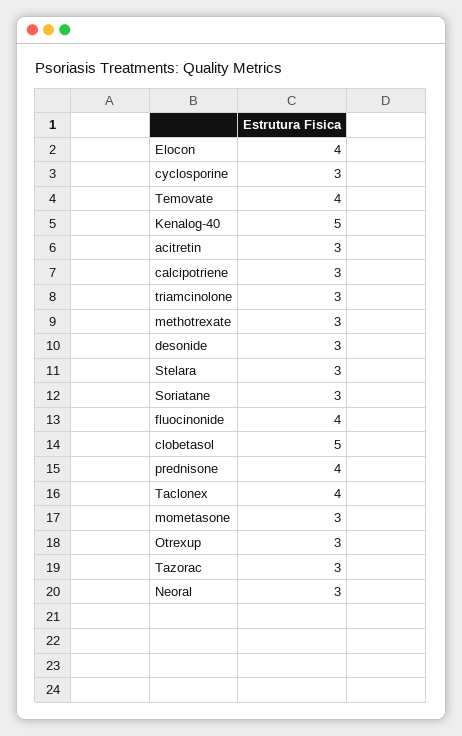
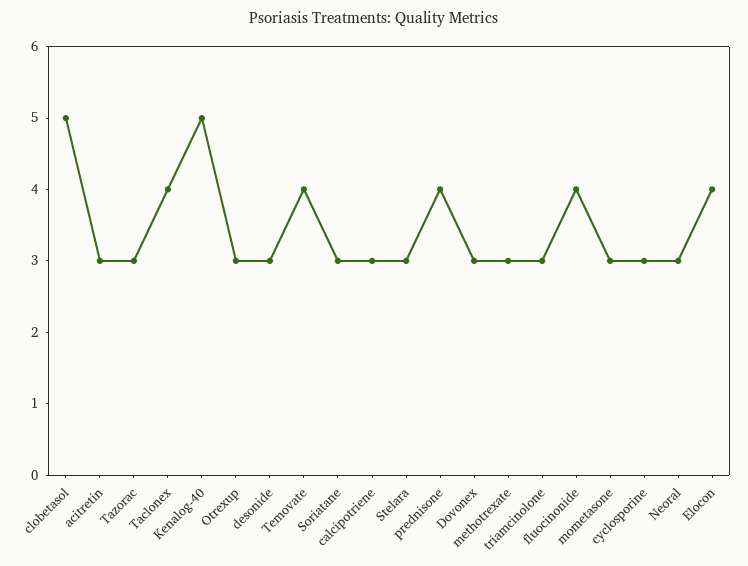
Dovonex: none -> 3

